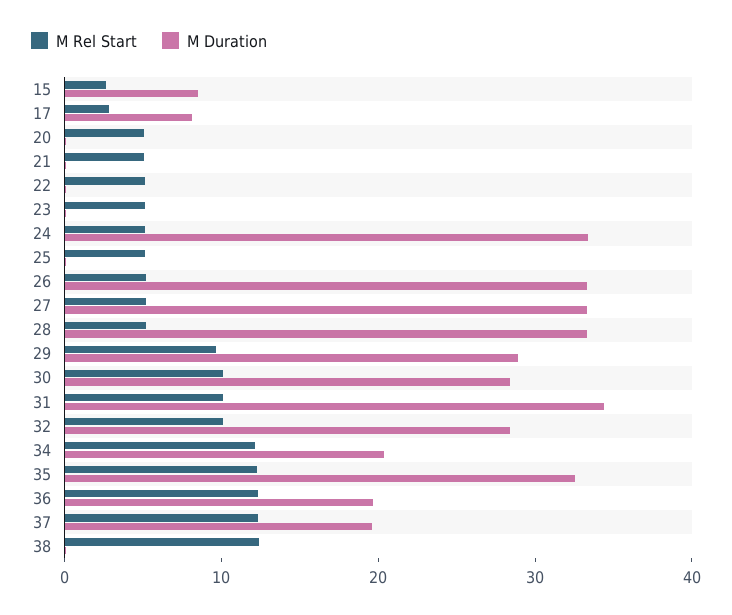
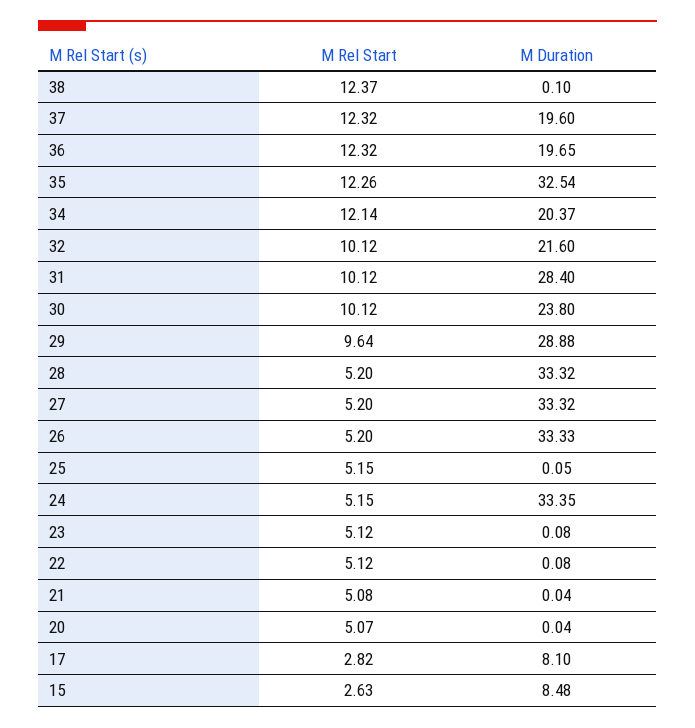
M Duration, 30: 28 -> 23.8
M Duration, 31: 34 -> 28.4
M Duration, 32: 28 -> 21.6

